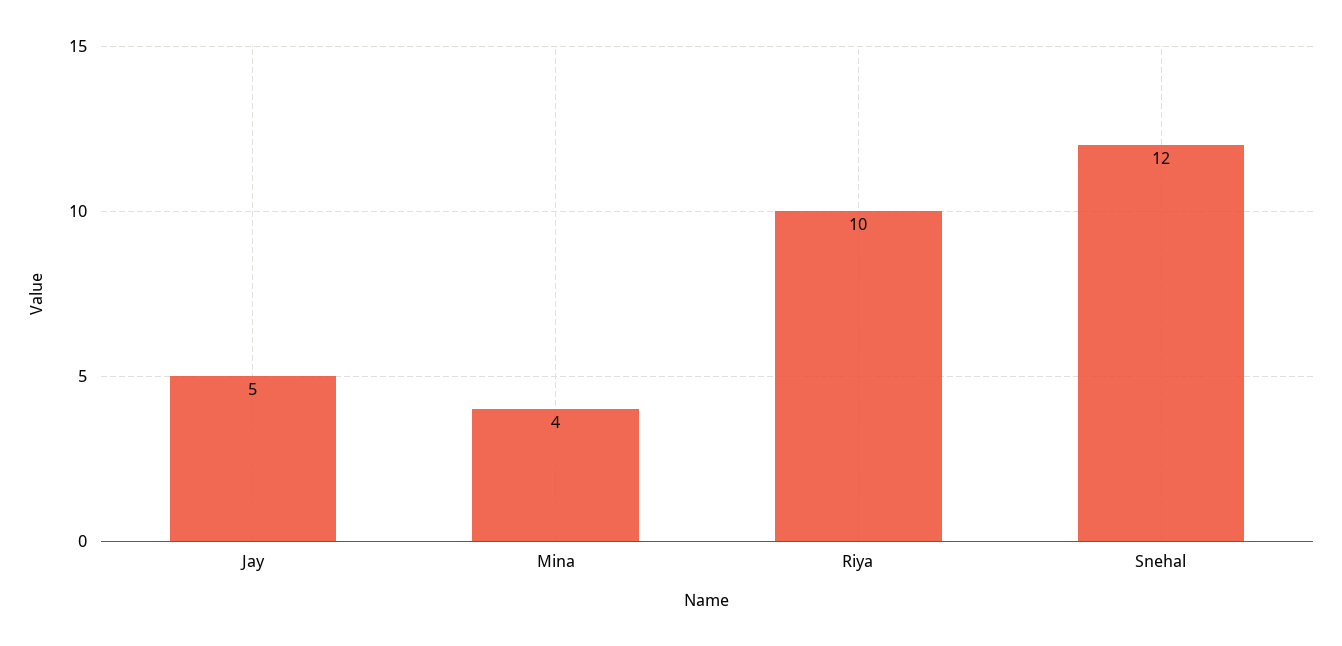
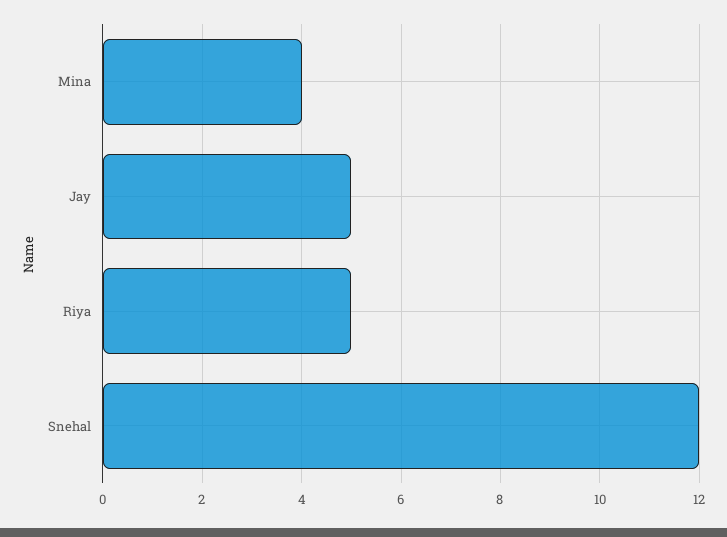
Riya: 10 -> 5

